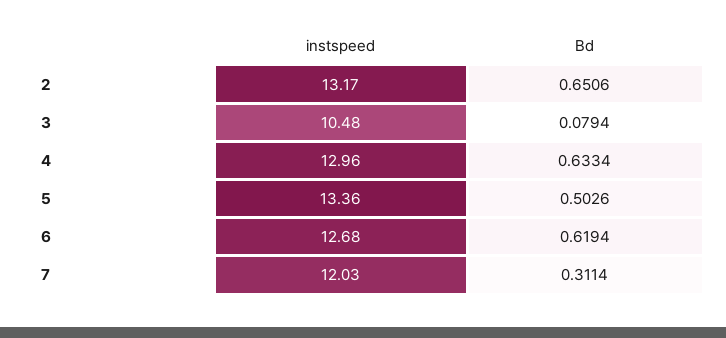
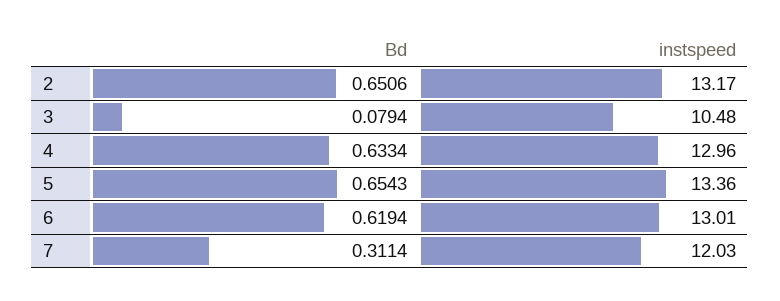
Bd, 5: 0.5026 -> 0.6543
instspeed, 6: 12.68 -> 13.01

